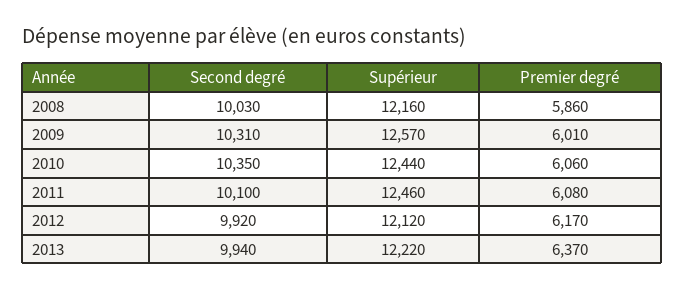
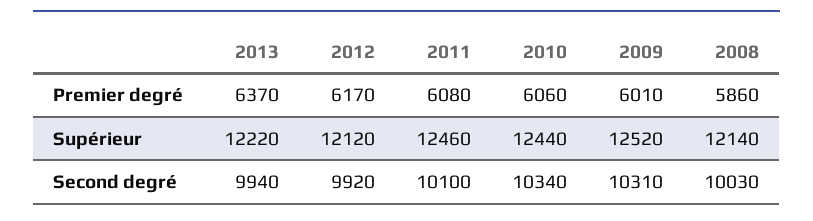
Supérieur, 2008: 12160 -> 12140
Supérieur, 2009: 12570 -> 12520
Second degré, 2010: 10350 -> 10340

